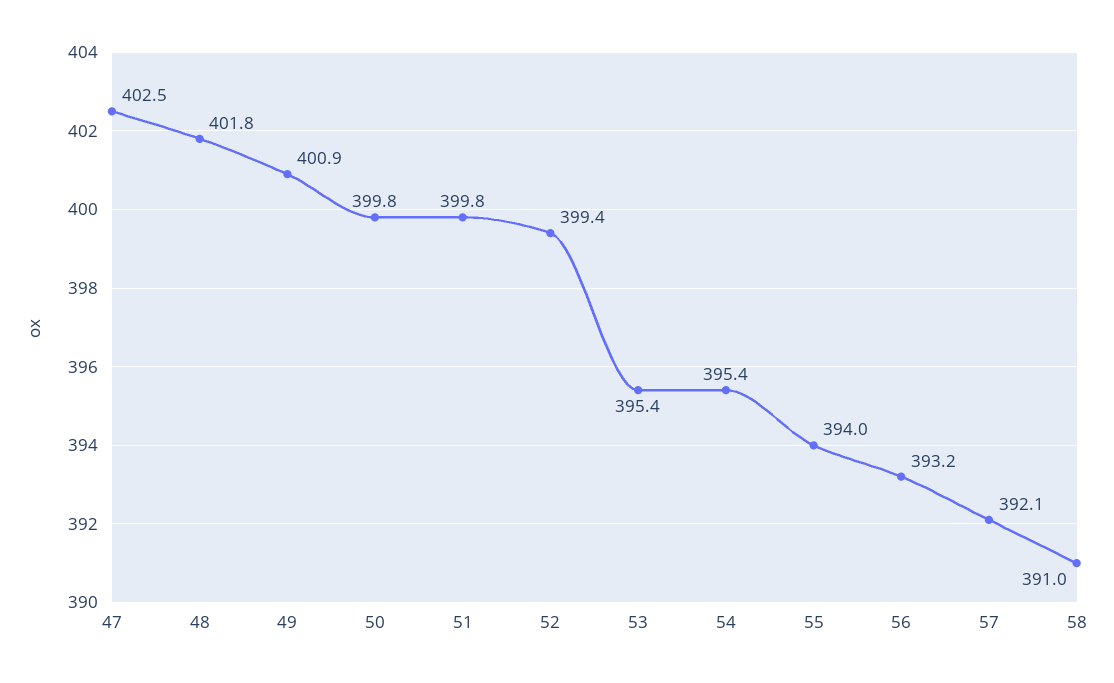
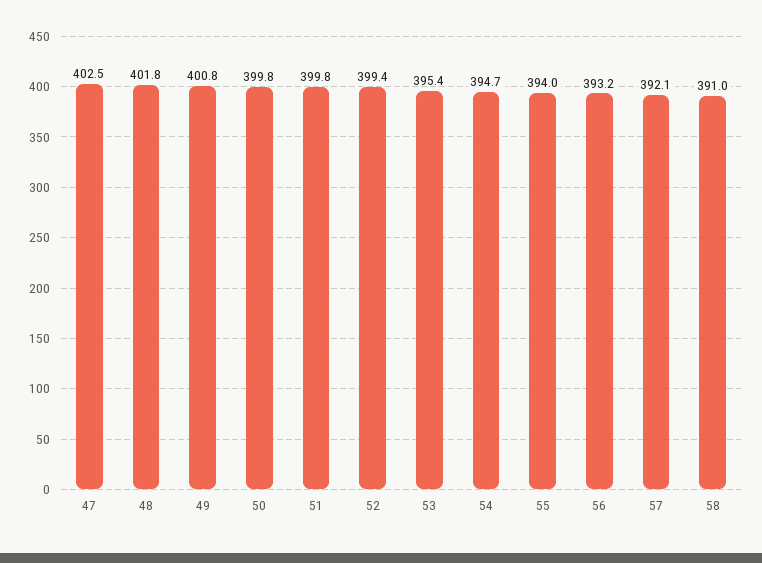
49: 400.9 -> 400.8
54: 395.4 -> 394.7

